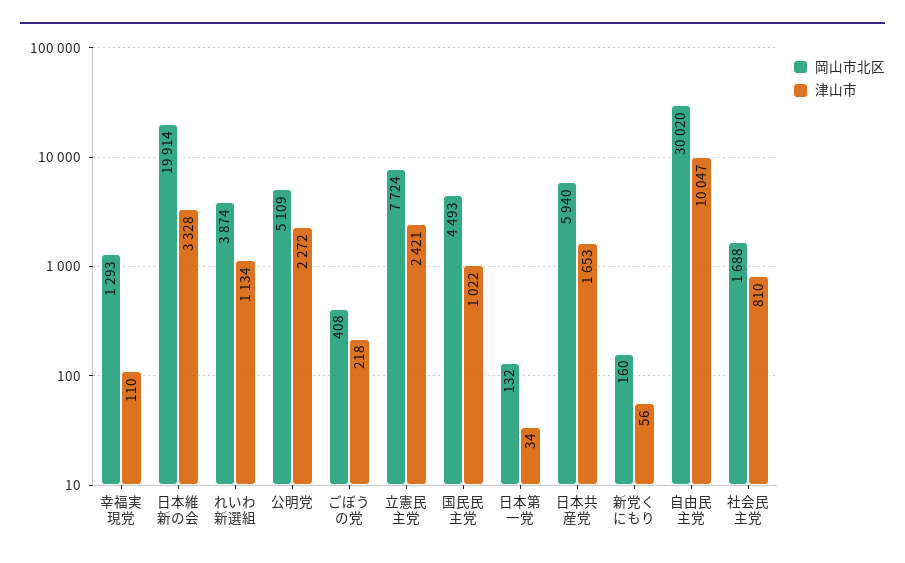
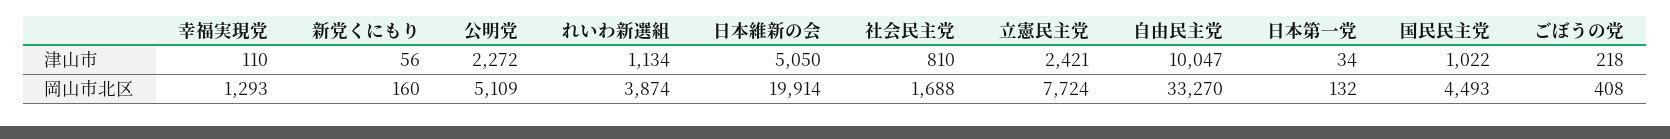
津山市, 日本維新の会: 3328 -> 5050
岡山市北区, 日本共産党: 5940 -> none
津山市, 日本共産党: 1653 -> none
岡山市北区, 自由民主党: 30020 -> 33270

